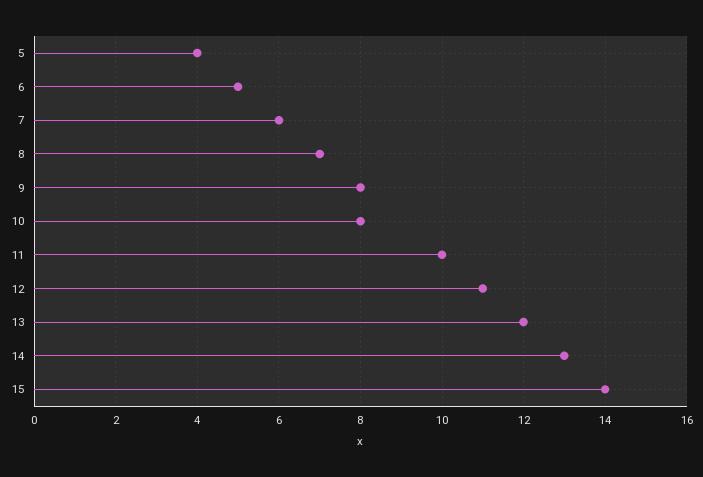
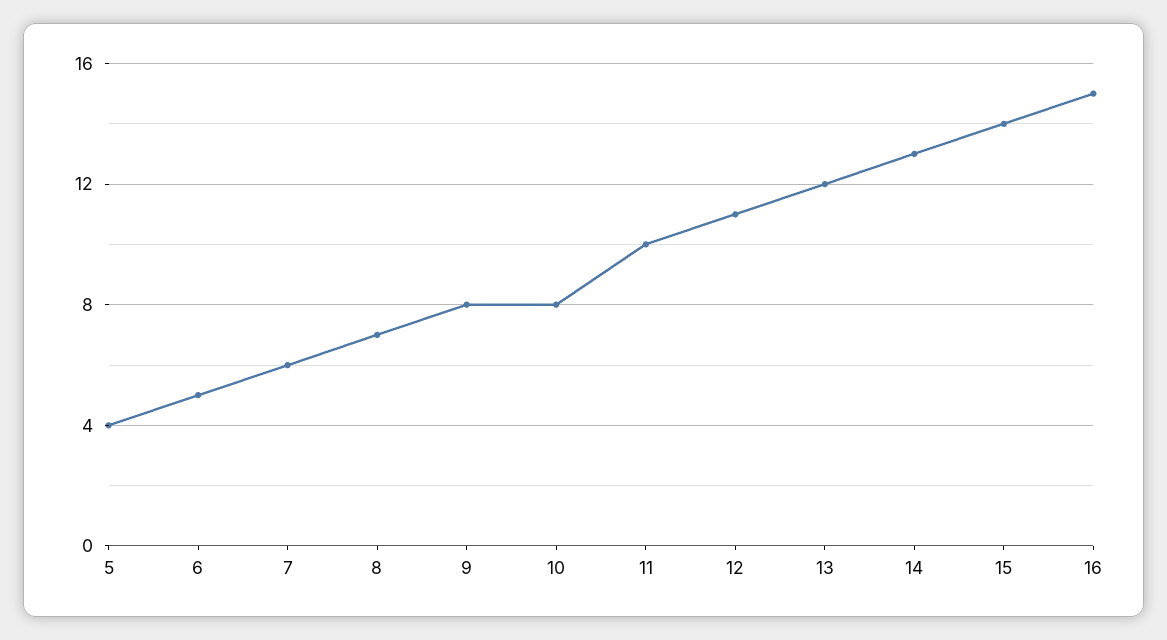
16: none -> 15

